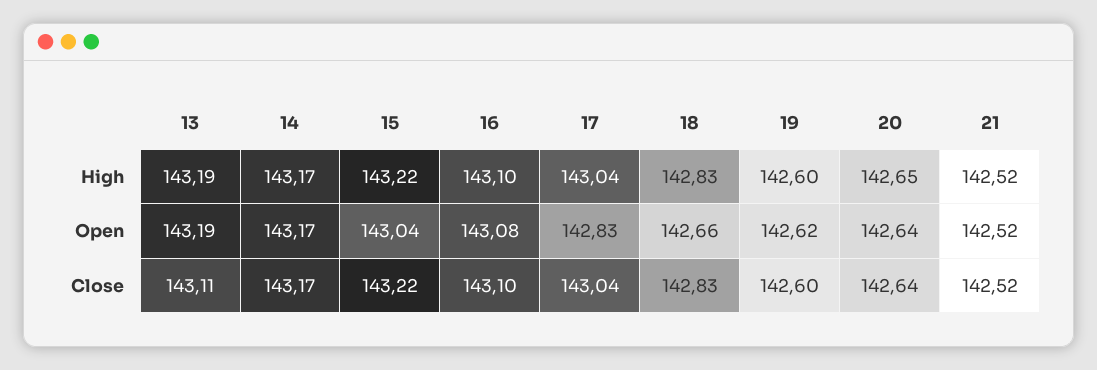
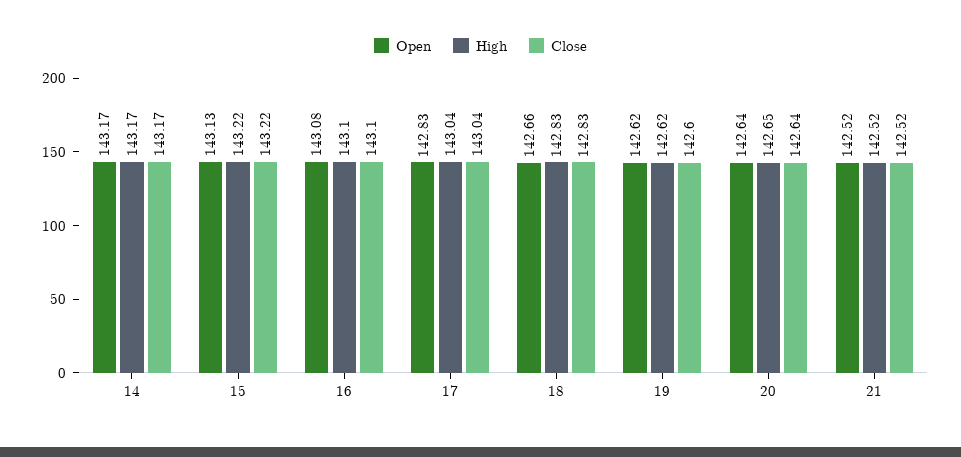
High, 13: 143.19 -> none
High, 19: 142.6 -> 142.62
Open, 13: 143.19 -> none
Open, 15: 143.04 -> 143.13
Close, 13: 143.11 -> none

